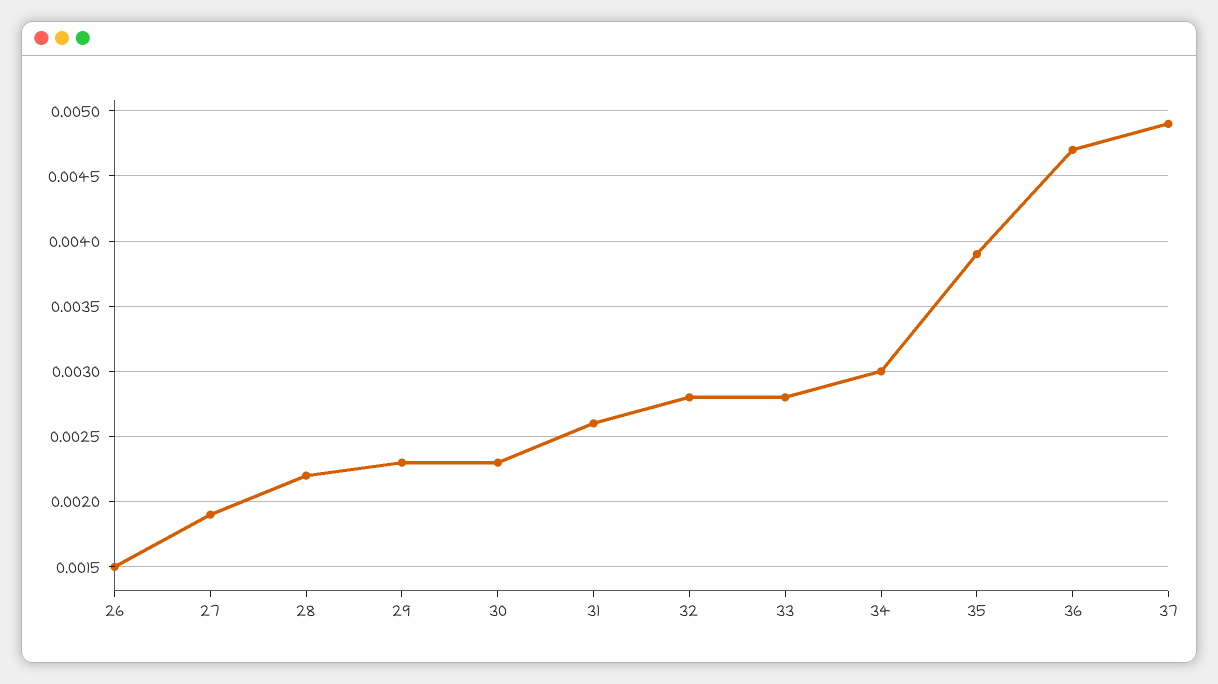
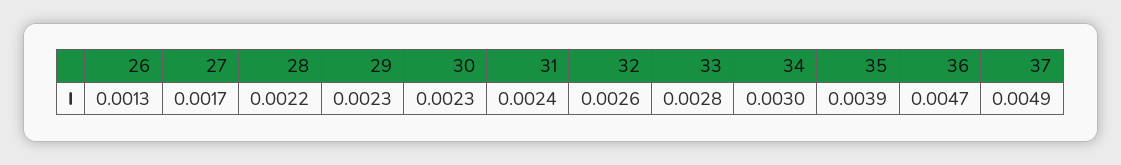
26: 0.0015 -> 0.0013
27: 0.0019 -> 0.0017
31: 0.0026 -> 0.0024
32: 0.0028 -> 0.0026

